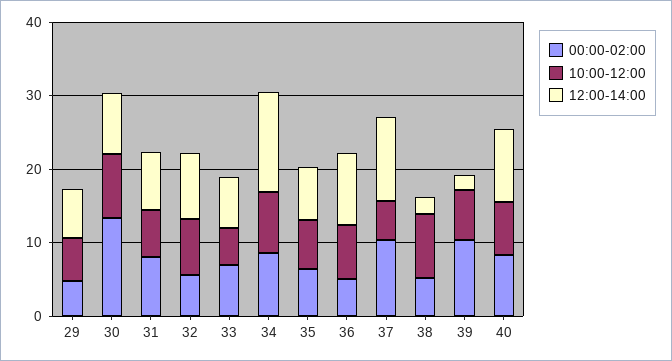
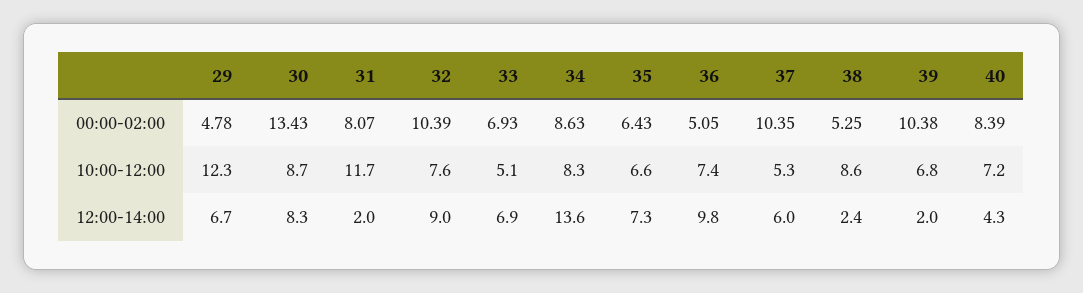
10:00-12:00, 29: 6 -> 12.3
10:00-12:00, 31: 6 -> 11.7
12:00-14:00, 31: 8 -> 2
00:00-02:00, 32: 6 -> 10.39
12:00-14:00, 37: 12 -> 6
12:00-14:00, 40: 10 -> 4.3

